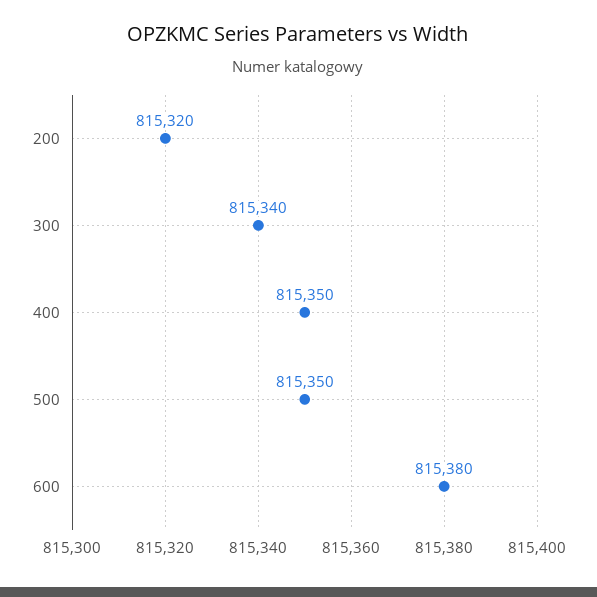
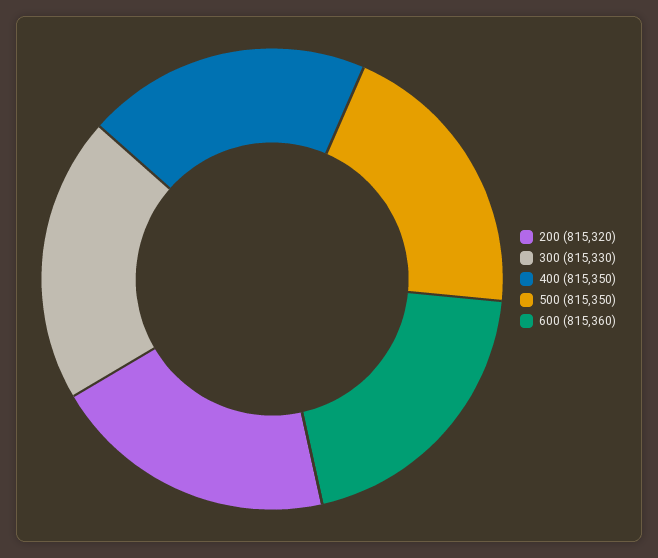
300: 815340 -> 815330
600: 815380 -> 815360

